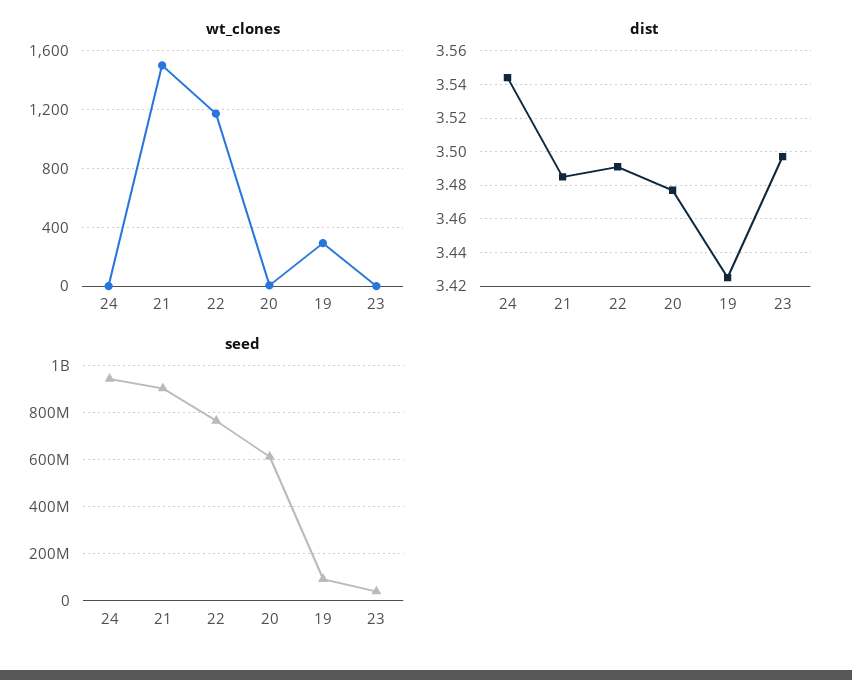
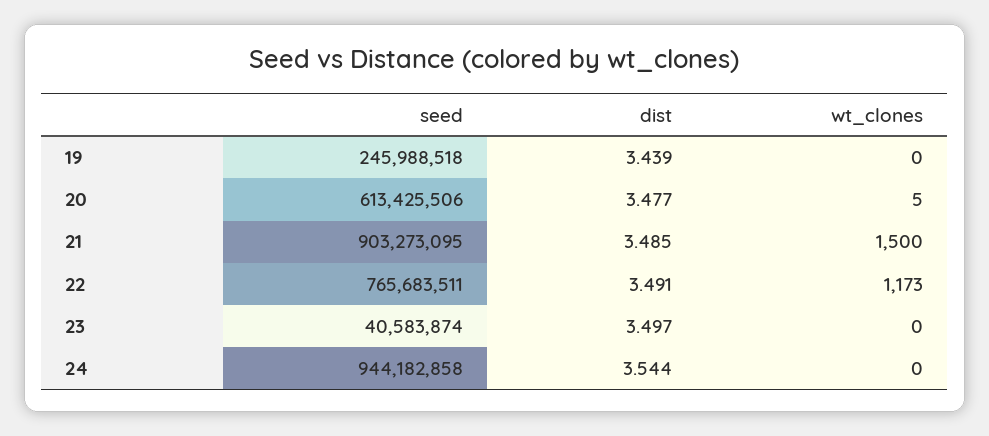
wt_clones, 19: 300 -> 0
dist, 19: 3.425 -> 3.439
seed, 19: 100000000 -> 245988518

